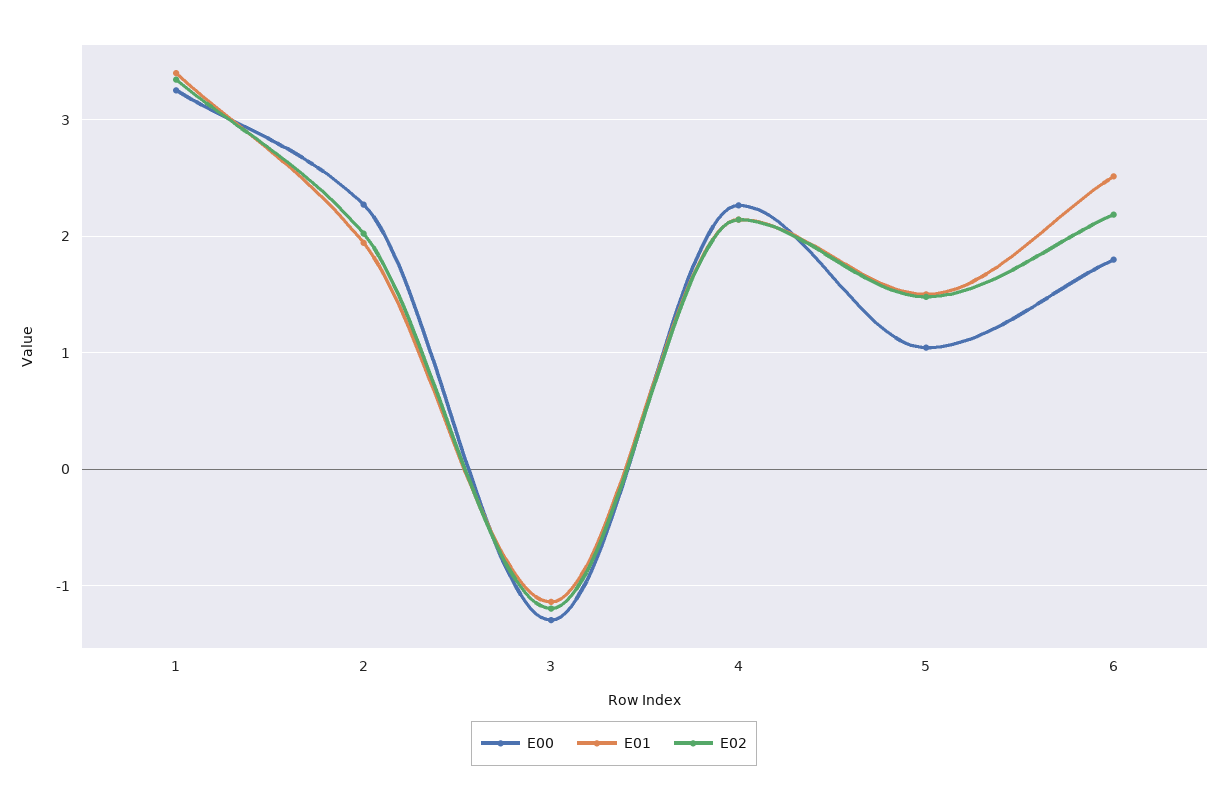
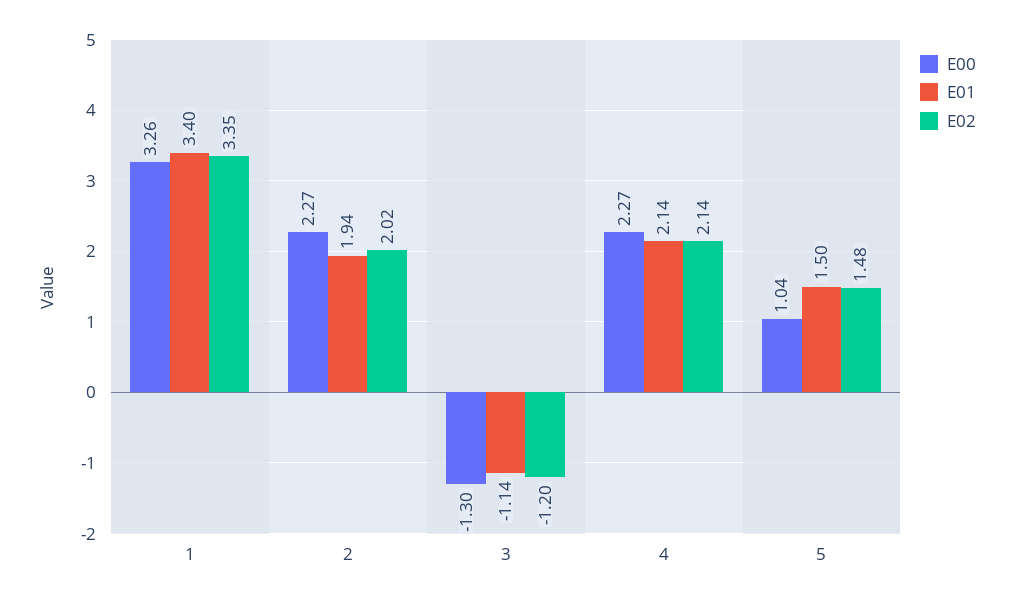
E00, 6: 1.8 -> none
E01, 6: 2.5 -> none
E02, 6: 2.2 -> none

